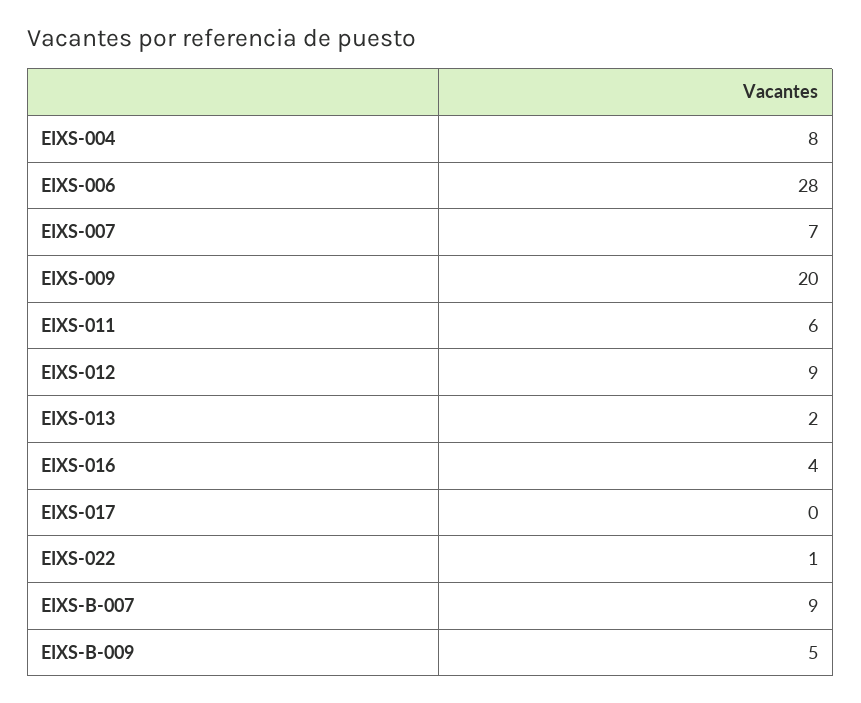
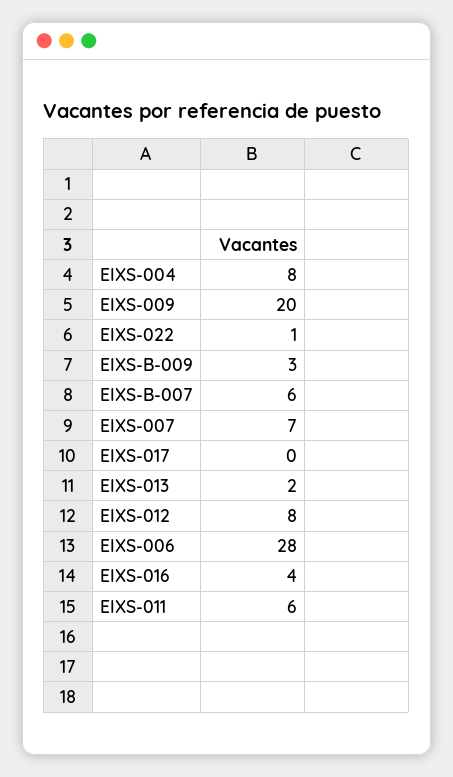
EIXS-012: 9 -> 8
EIXS-B-007: 9 -> 6
EIXS-B-009: 5 -> 3

